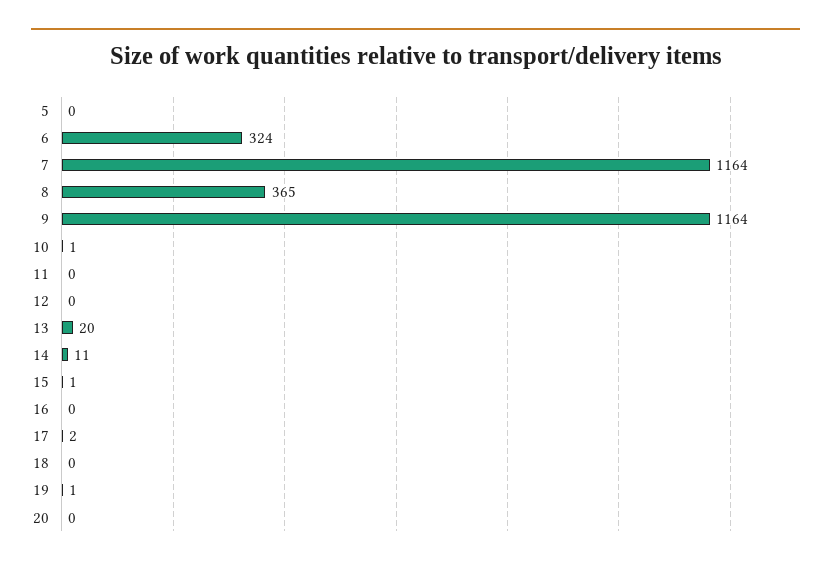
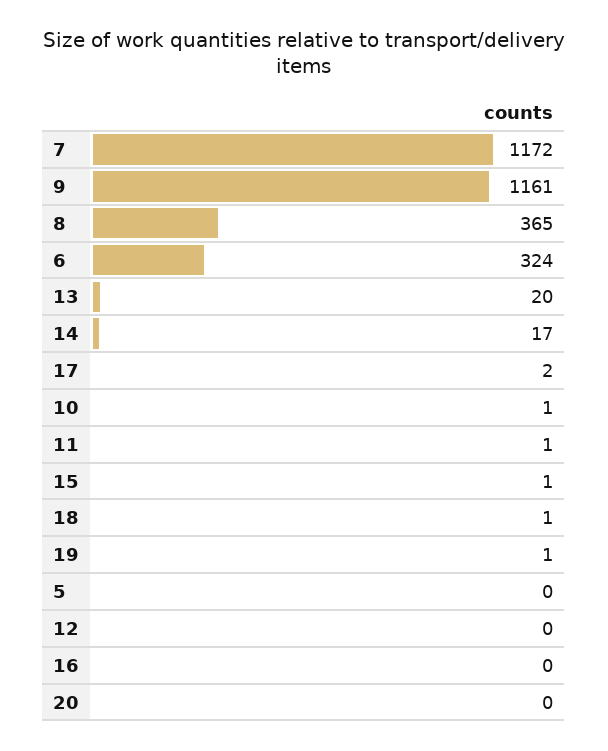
7: 1164 -> 1172
9: 1164 -> 1161
11: 0 -> 1
14: 11 -> 17
18: 0 -> 1

